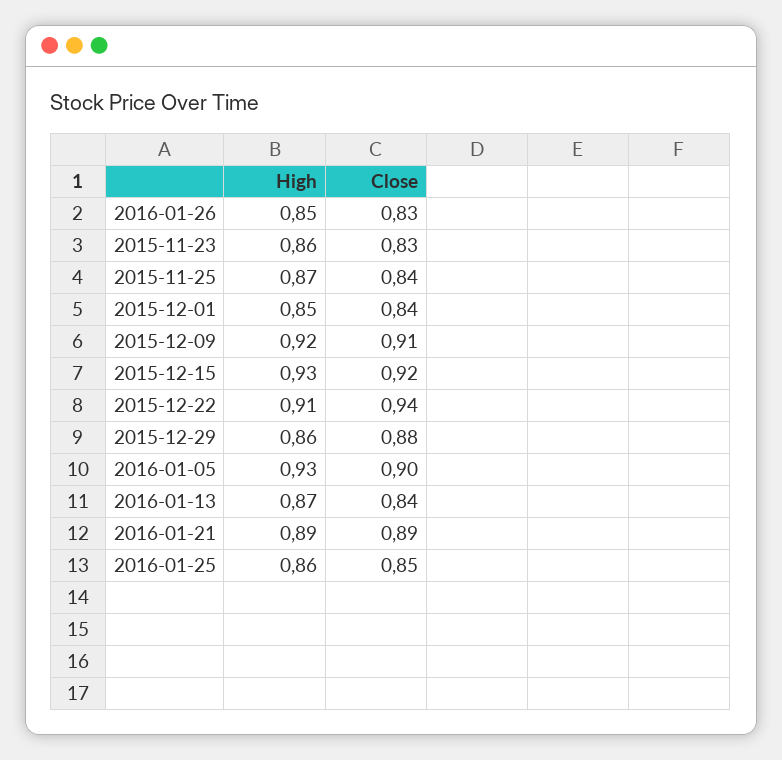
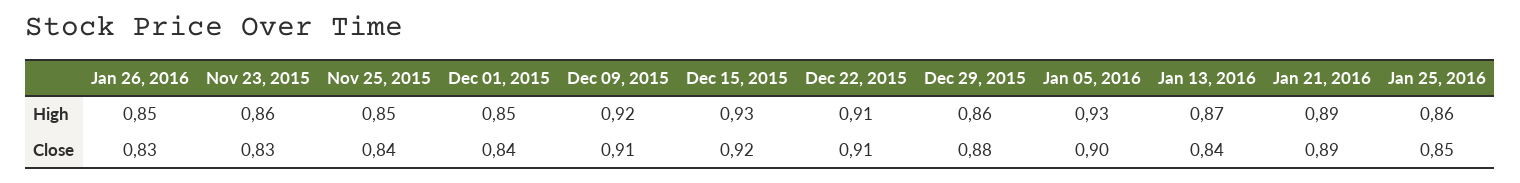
High, 2015-11-25: 0.87 -> 0.85
Close, 2015-12-22: 0.94 -> 0.91

